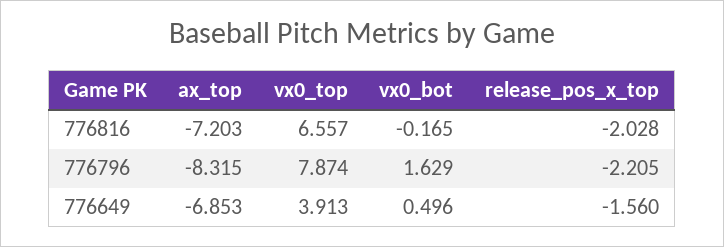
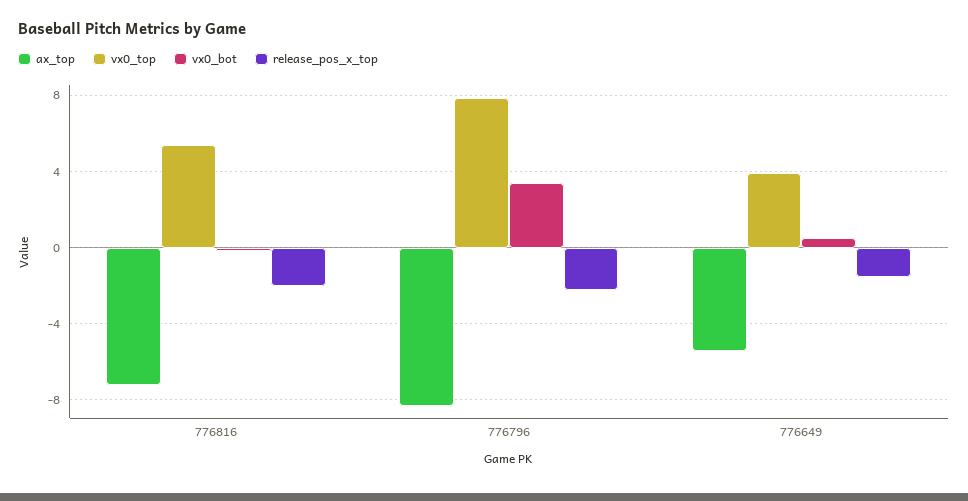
vx0_top, 776816: 6.557 -> 5.5
vx0_bot, 776796: 1.629 -> 3.5
ax_top, 776649: -6.853 -> -5.5

